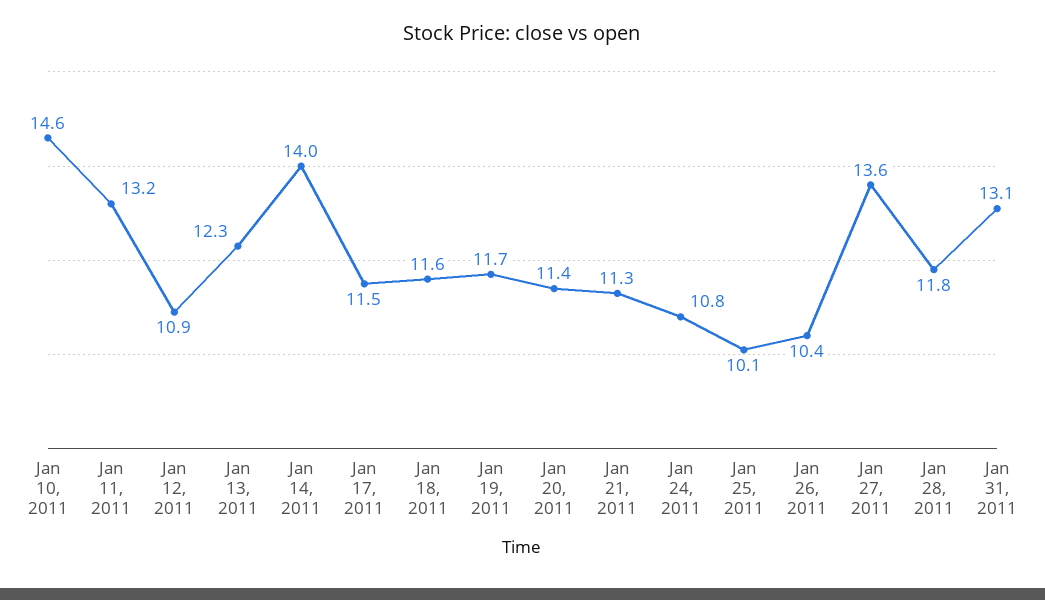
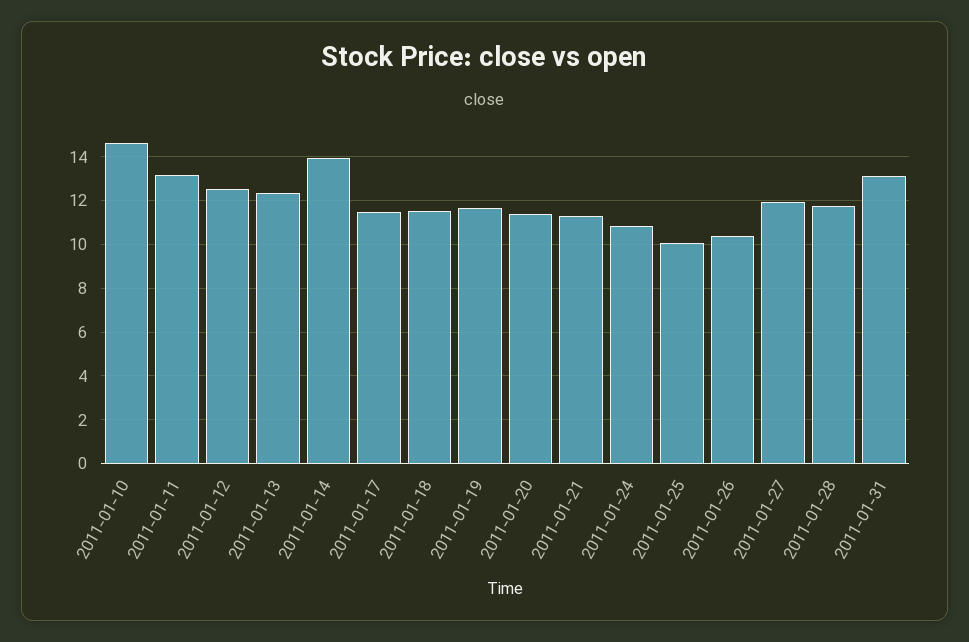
Jan 12, 2011: 10.9 -> 12.5
Jan 27, 2011: 13.6 -> 12

